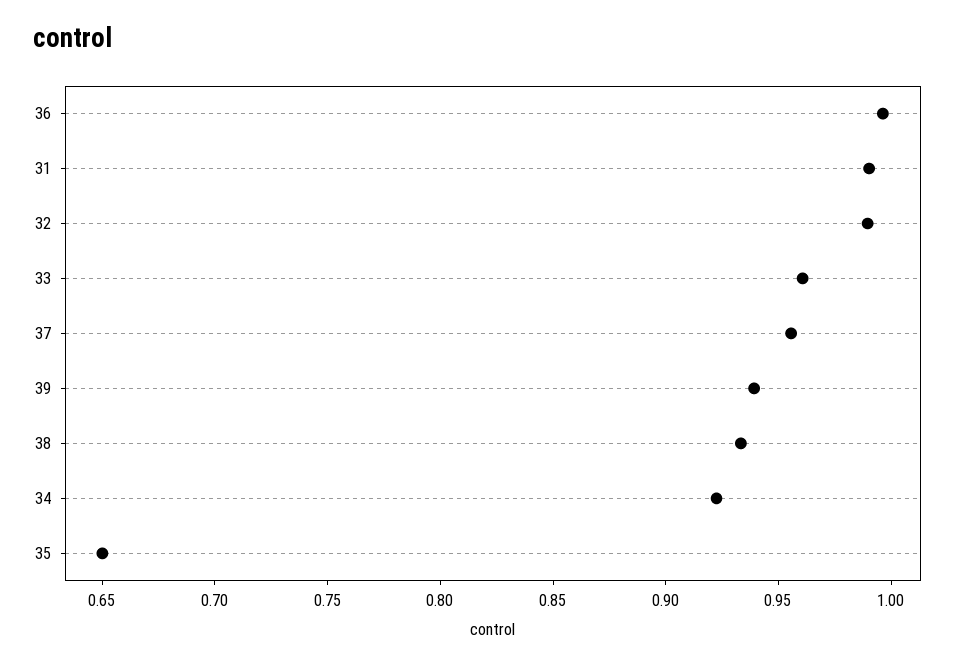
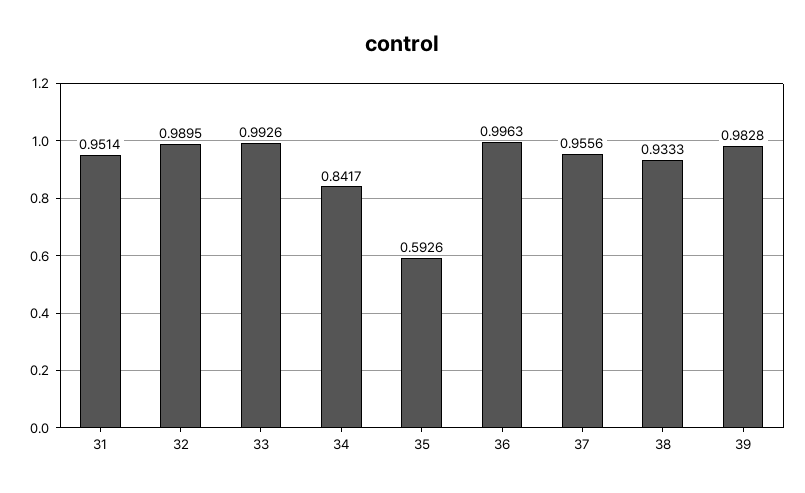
31: 0.99 -> 0.9514
33: 0.96 -> 0.9926
39: 0.94 -> 0.9828
34: 0.92 -> 0.8417
35: 0.65 -> 0.5926

